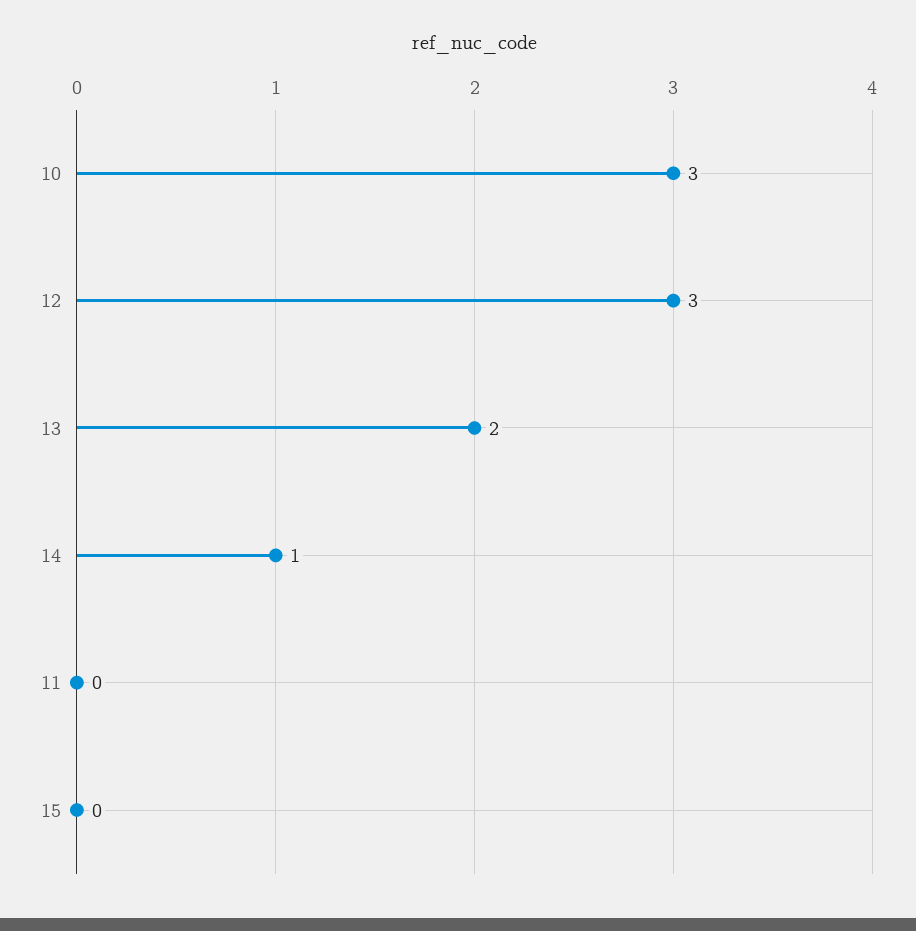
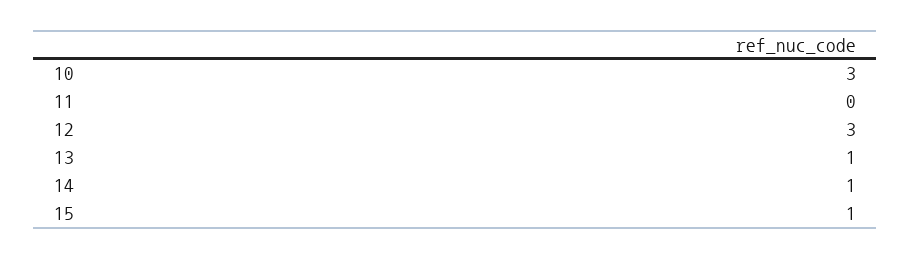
13: 2 -> 1
15: 0 -> 1

